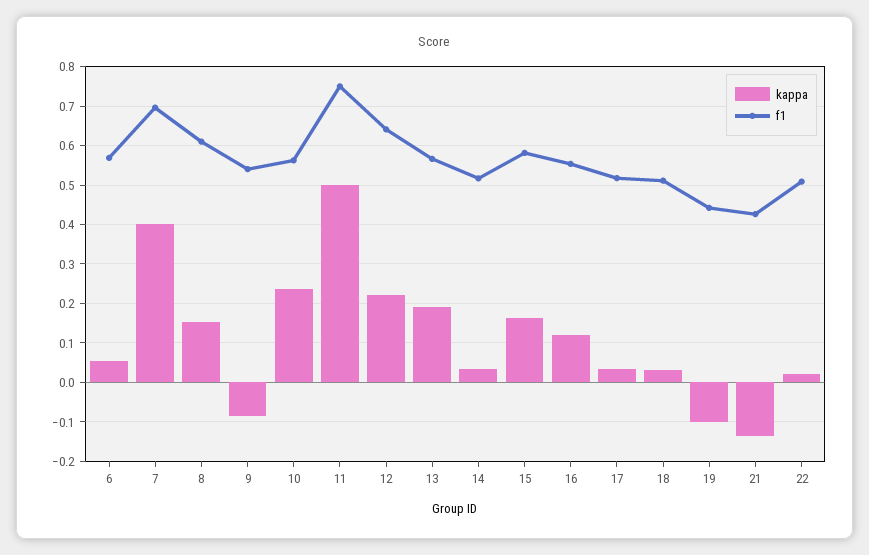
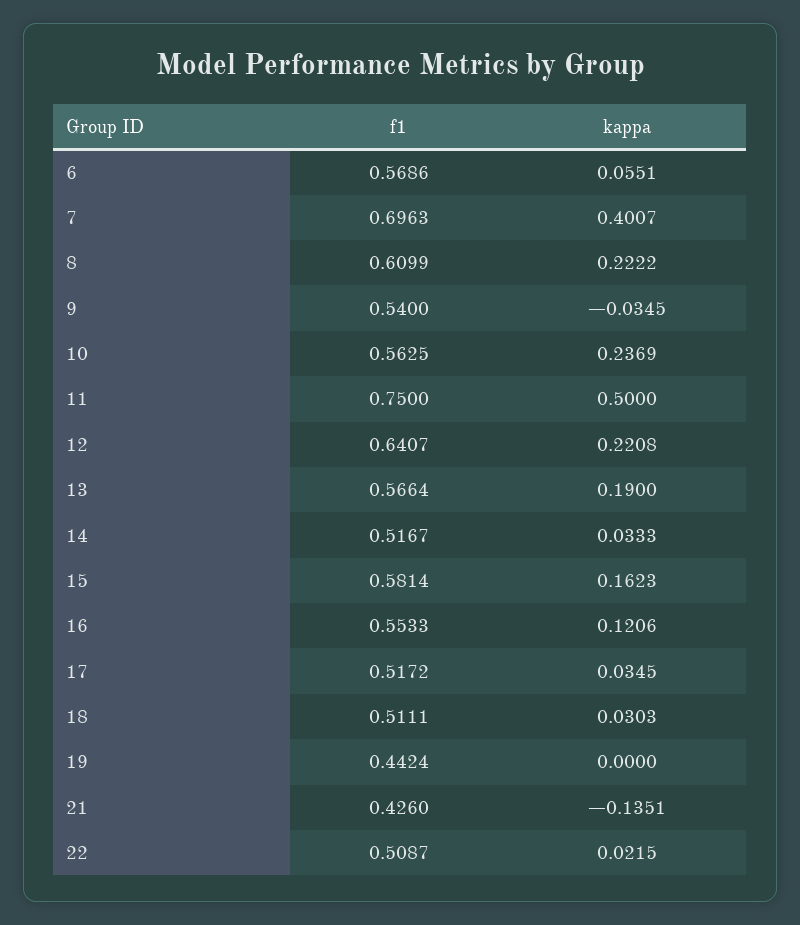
kappa, 8: 0.16 -> 0.2222
kappa, 9: -0.08 -> -0.0345
kappa, 19: -0.1 -> 0

